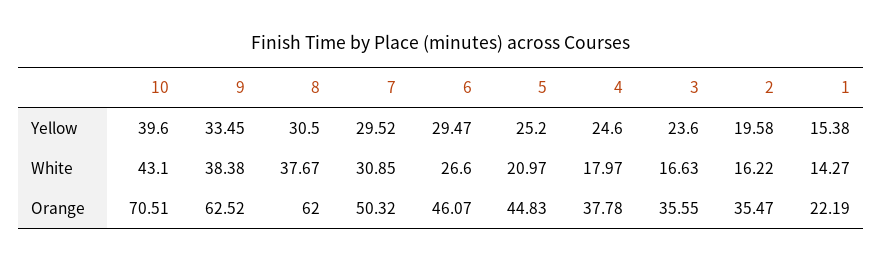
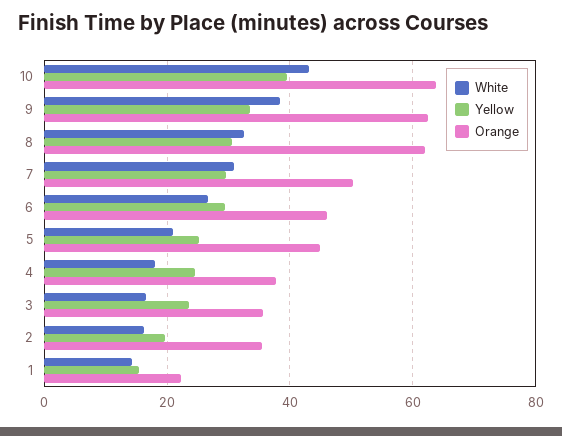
White, 8: 37.67 -> 32
Orange, 10: 70.51 -> 64

